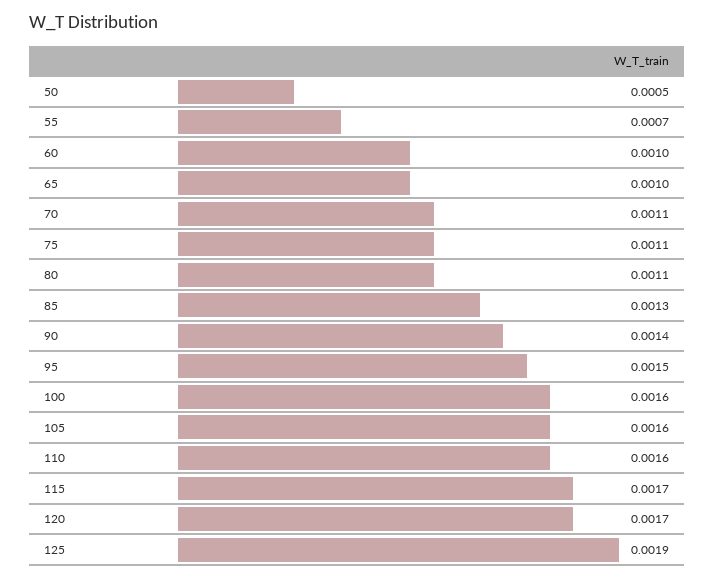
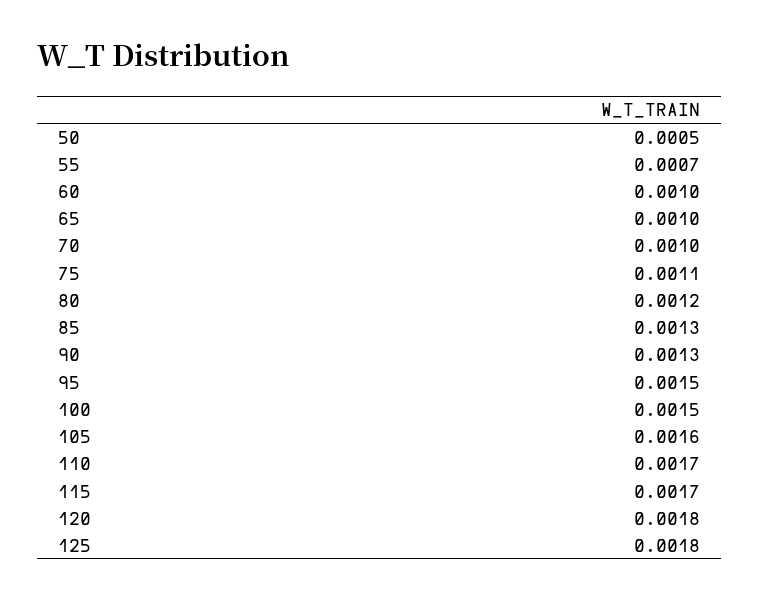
70: 0.0011 -> 0.001
80: 0.0011 -> 0.0012
90: 0.0014 -> 0.0013
100: 0.0016 -> 0.0015
110: 0.0016 -> 0.0017
120: 0.0017 -> 0.0018
125: 0.0019 -> 0.0018

